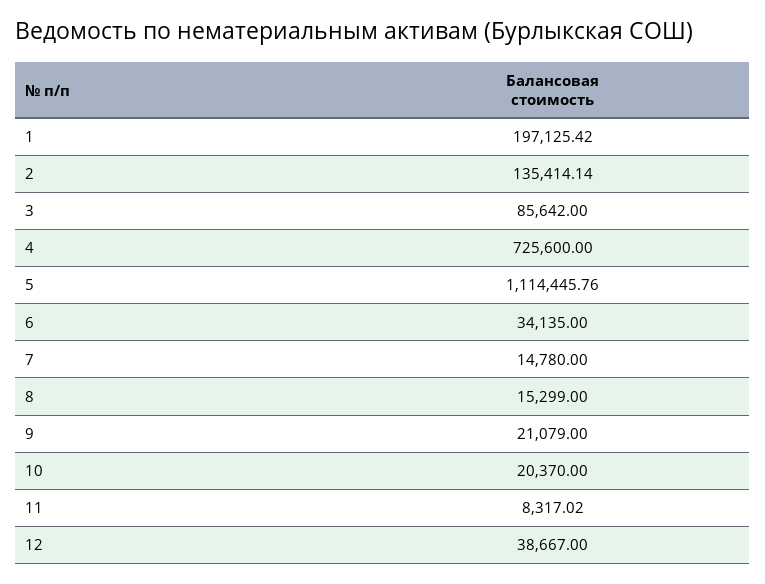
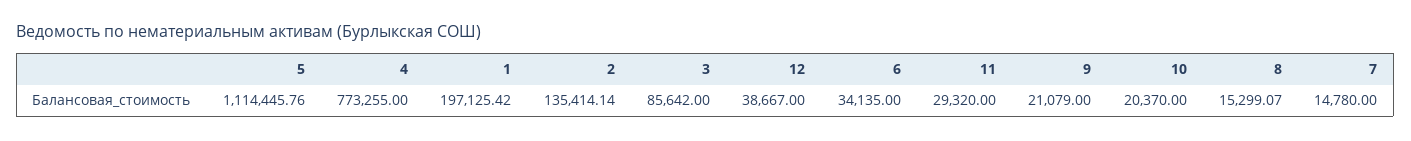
4: 725600 -> 773255
8: 15299 -> 15299.07
11: 8317.02 -> 29320

